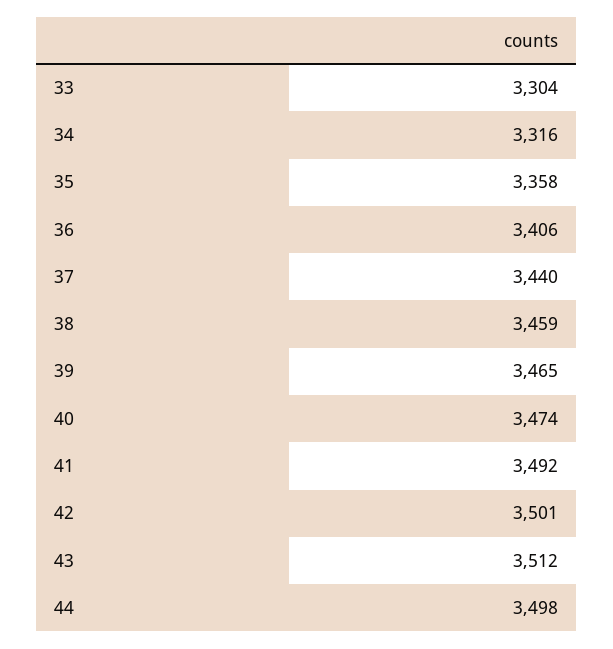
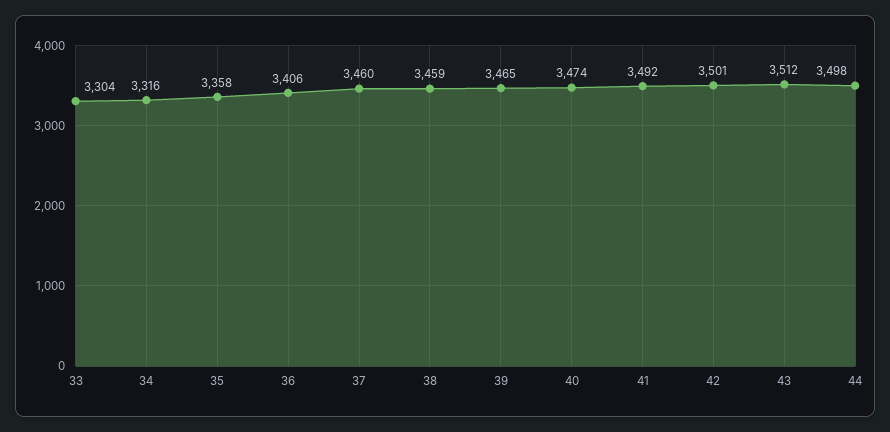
37: 3440 -> 3460

